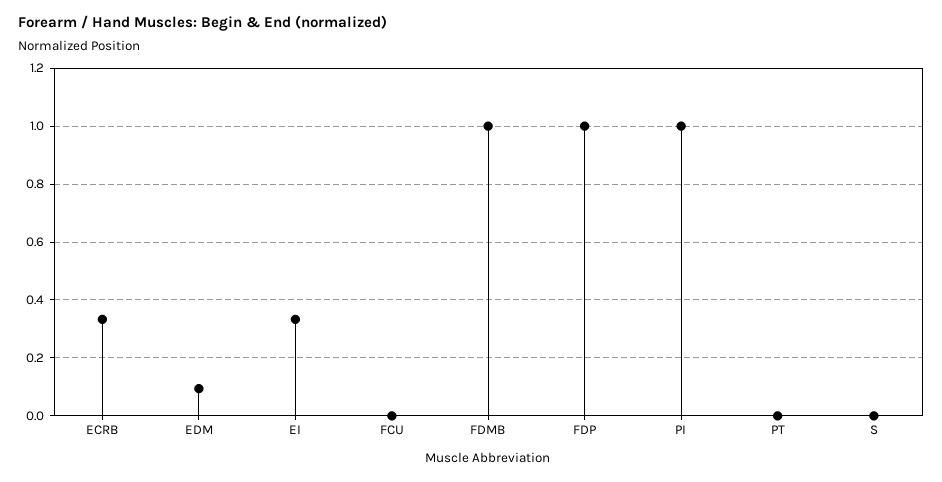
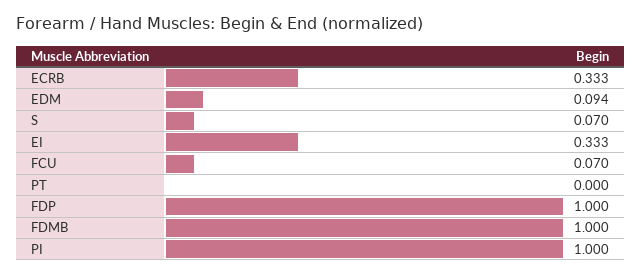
FCU: 0 -> 0.07
S: 0 -> 0.07

